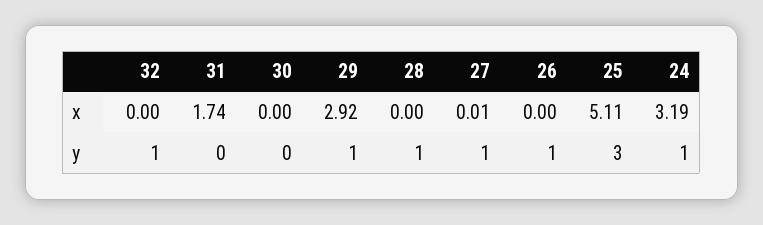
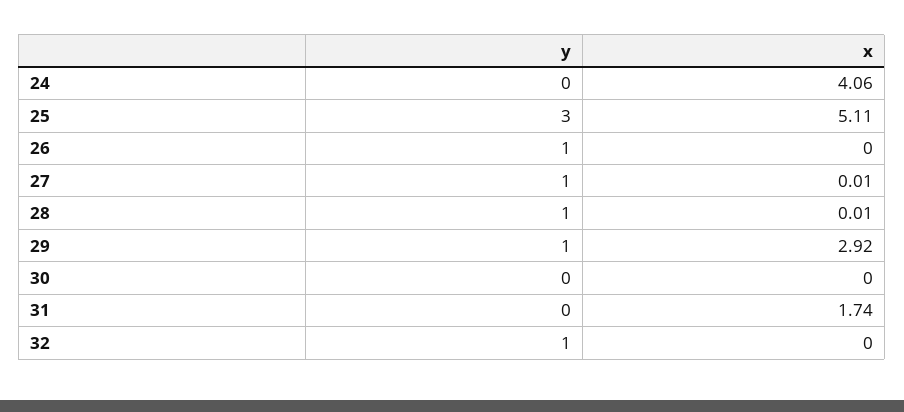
28, x: 0 -> 0.01
24, x: 3.19 -> 4.06
24, y: 1 -> 0

